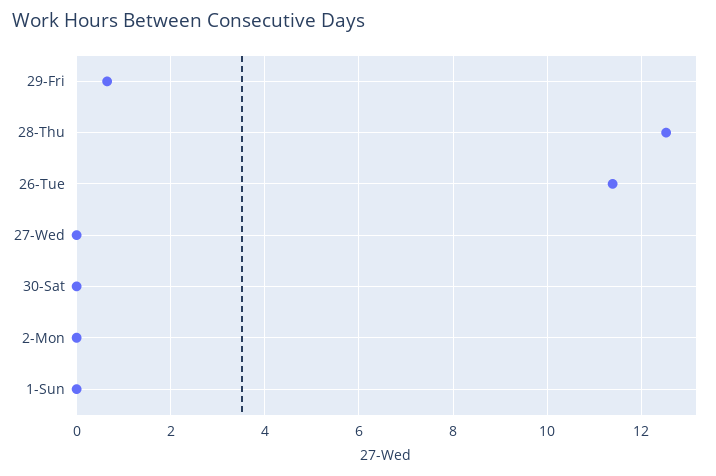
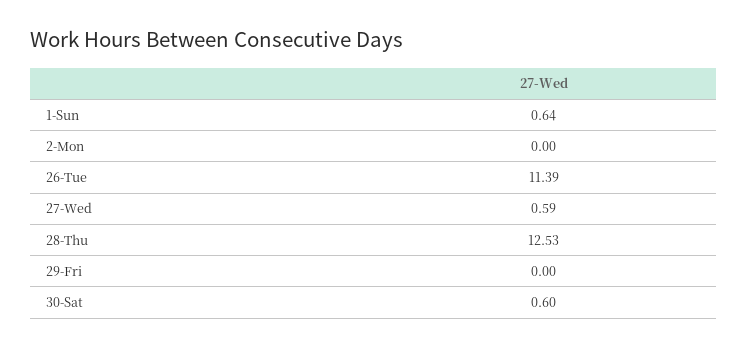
29-Fri: 0.6 -> 0
27-Wed: 0 -> 0.59
30-Sat: 0 -> 0.6
1-Sun: 0 -> 0.64

